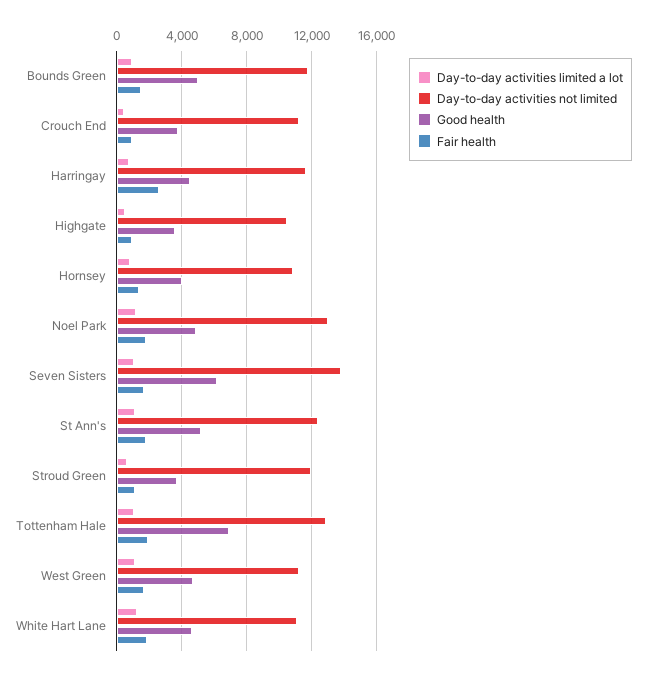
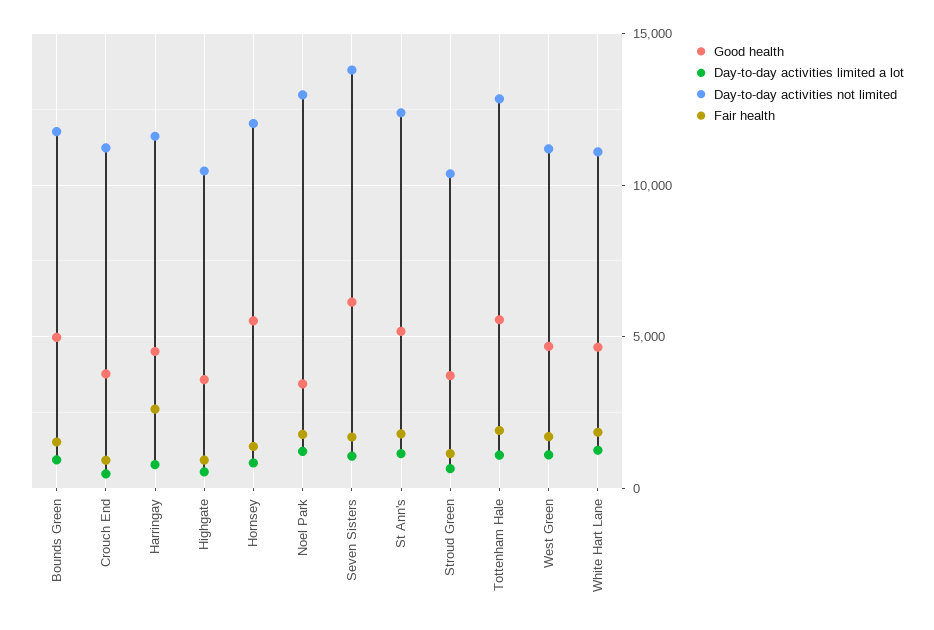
Day-to-day activities not limited, Hornsey: 11000 -> 12000
Good health, Hornsey: 4000 -> 5500
Good health, Noel Park: 5000 -> 3500
Day-to-day activities not limited, Stroud Green: 12000 -> 10500
Good health, Tottenham Hale: 7000 -> 5500

